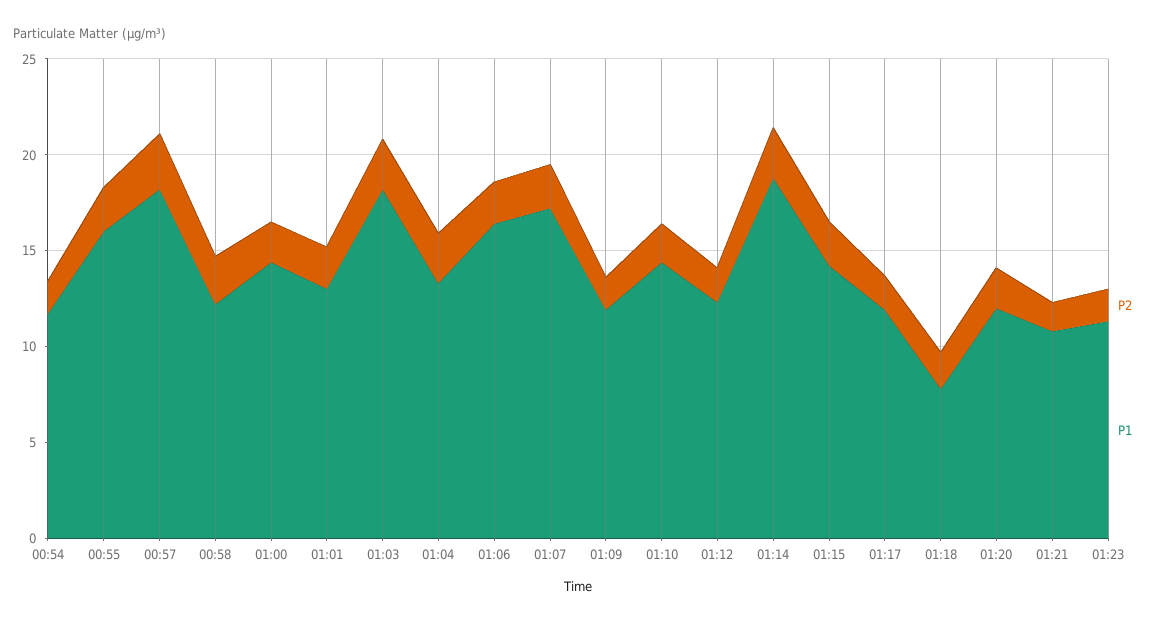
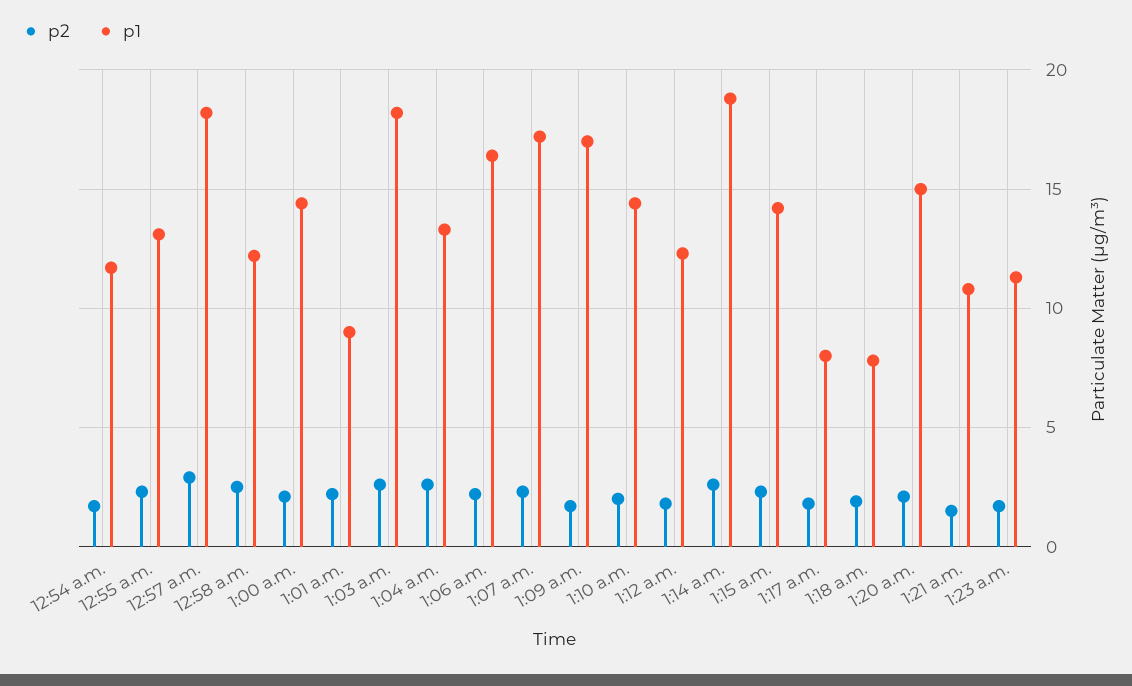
P1, 00:55: 16 -> 13
P1, 01:01: 13 -> 9
P1, 01:09: 12 -> 17
P1, 01:17: 12 -> 8
P1, 01:20: 12 -> 15

